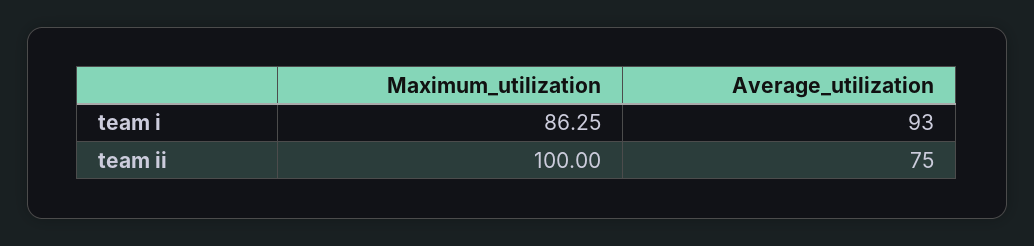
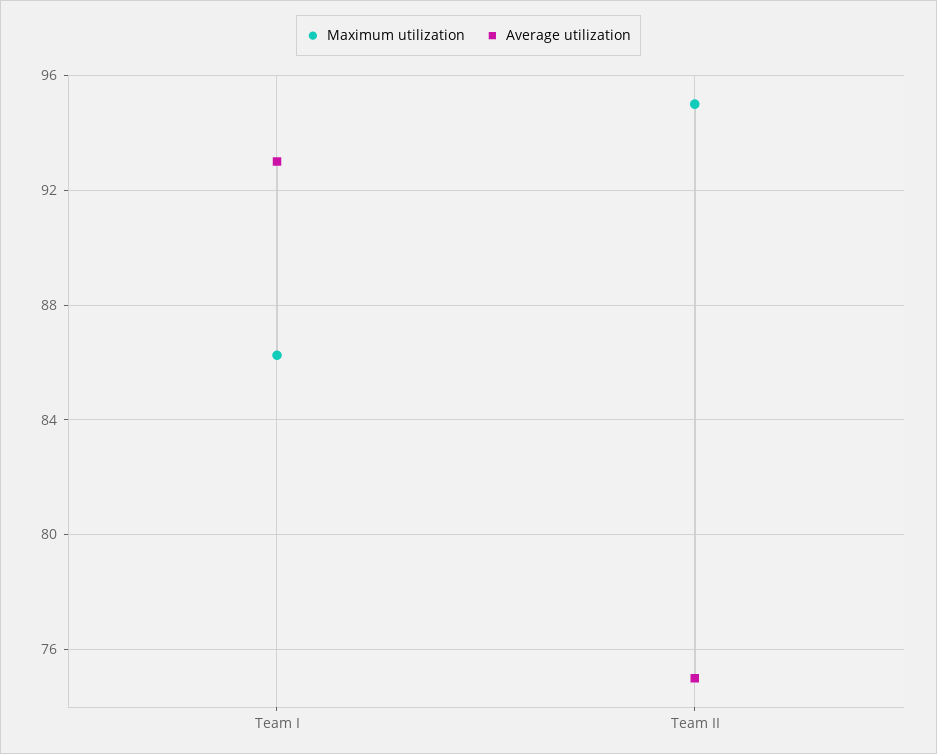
Maximum_utilization, team ii: 100 -> 95

